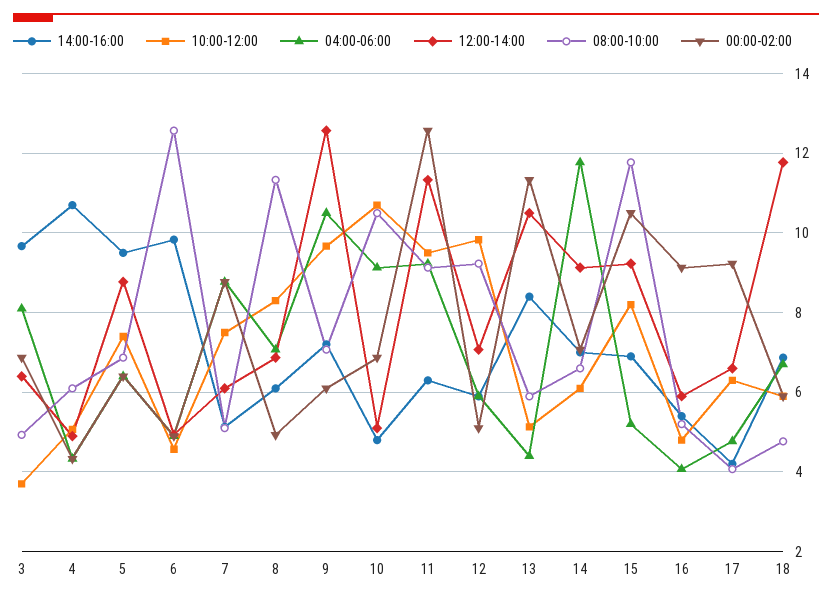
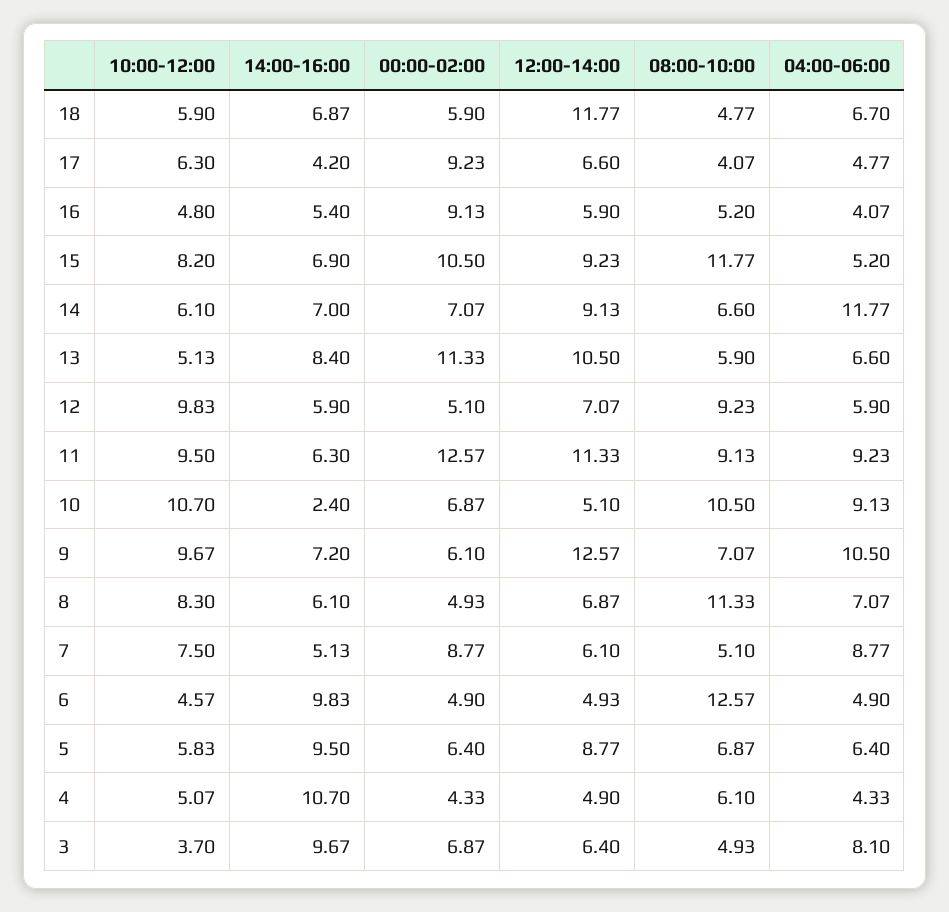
10:00-12:00, 5: 7.4 -> 5.83
14:00-16:00, 10: 4.8 -> 2.4
04:00-06:00, 13: 4.4 -> 6.6

